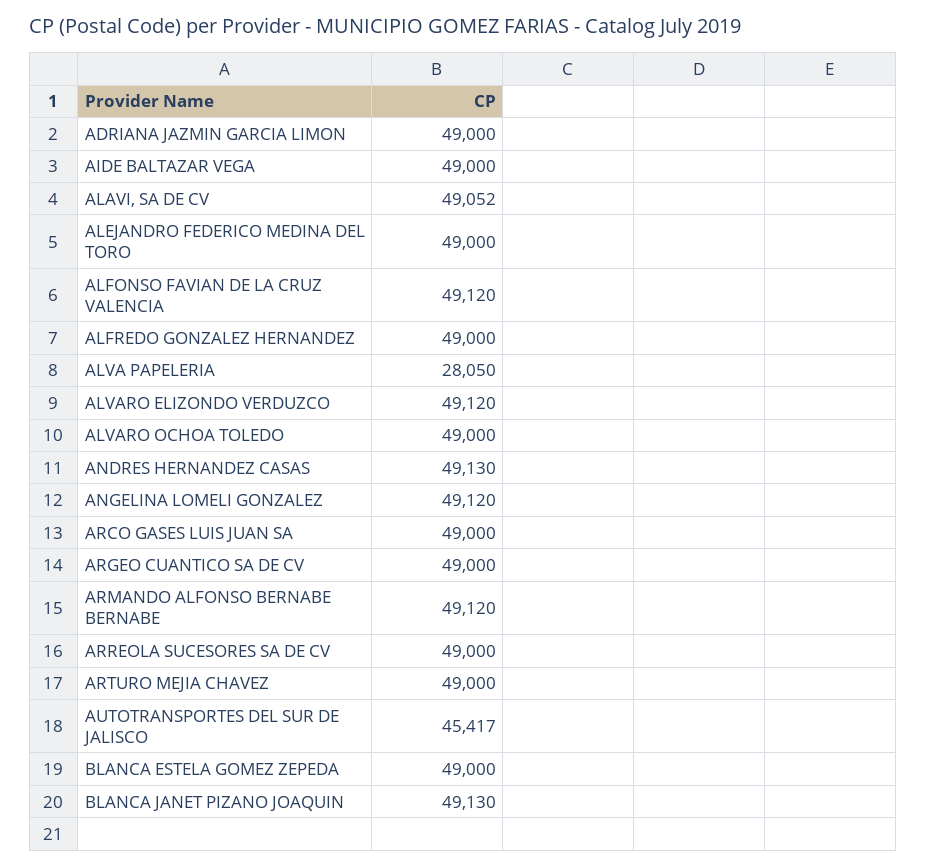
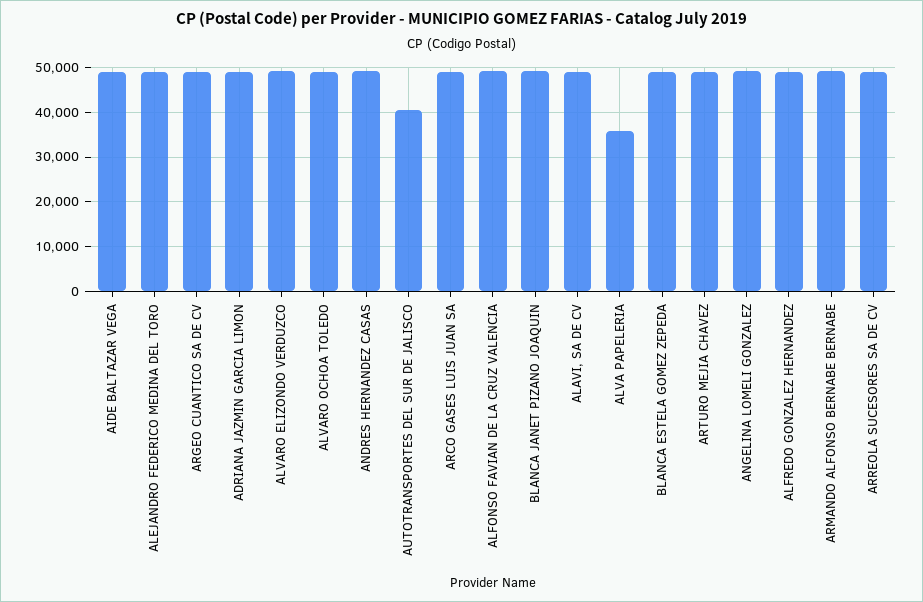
ALVA PAPELERIA: 28050 -> 36000
AUTOTRANSPORTES DEL SUR DE JALISCO: 45417 -> 40000

